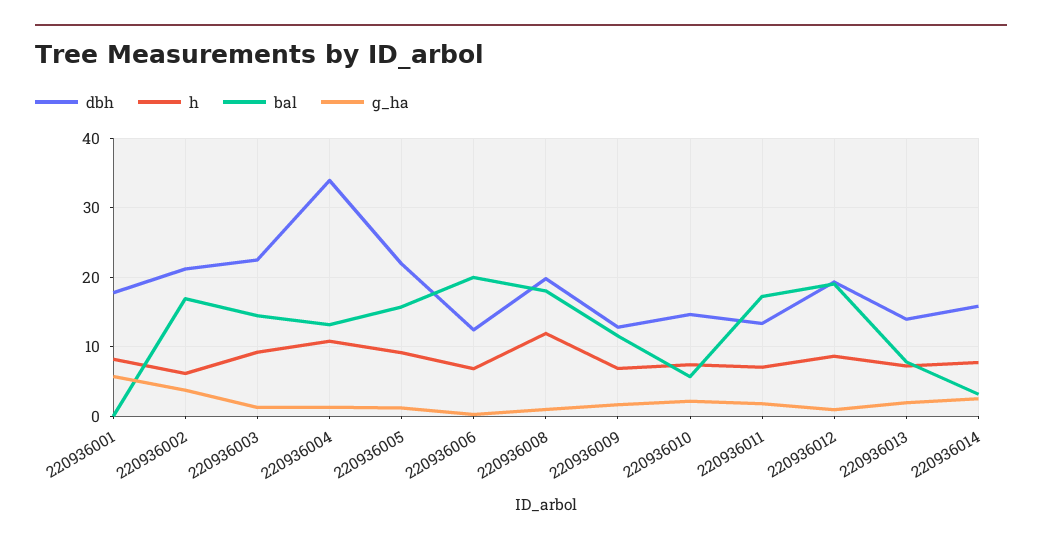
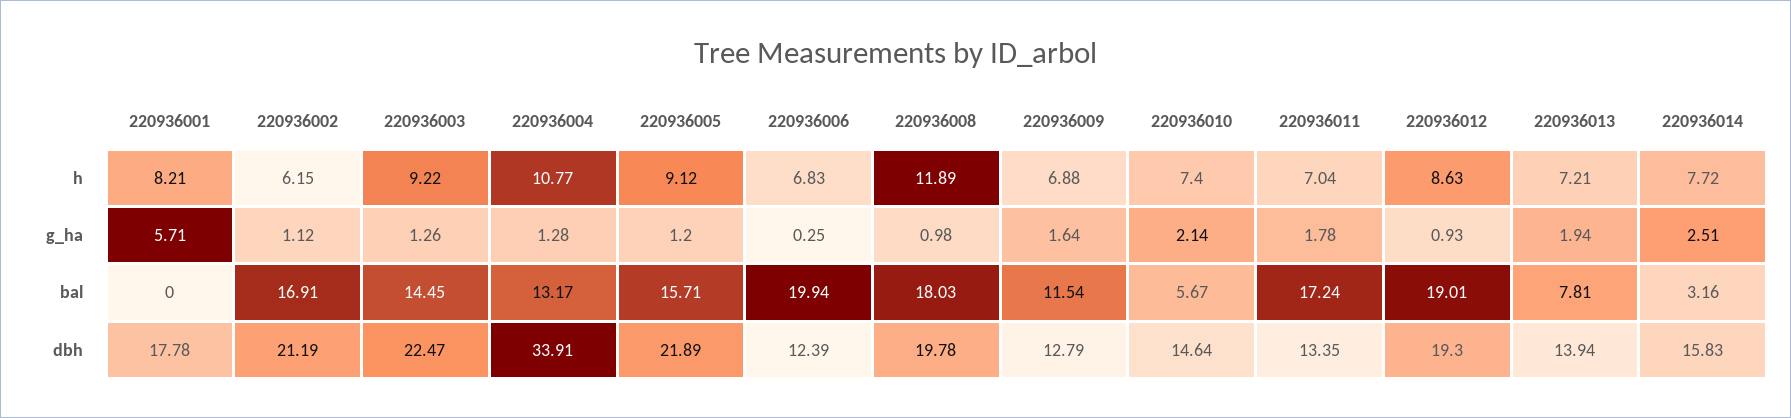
g_ha, 220936002: 4 -> 1.12

